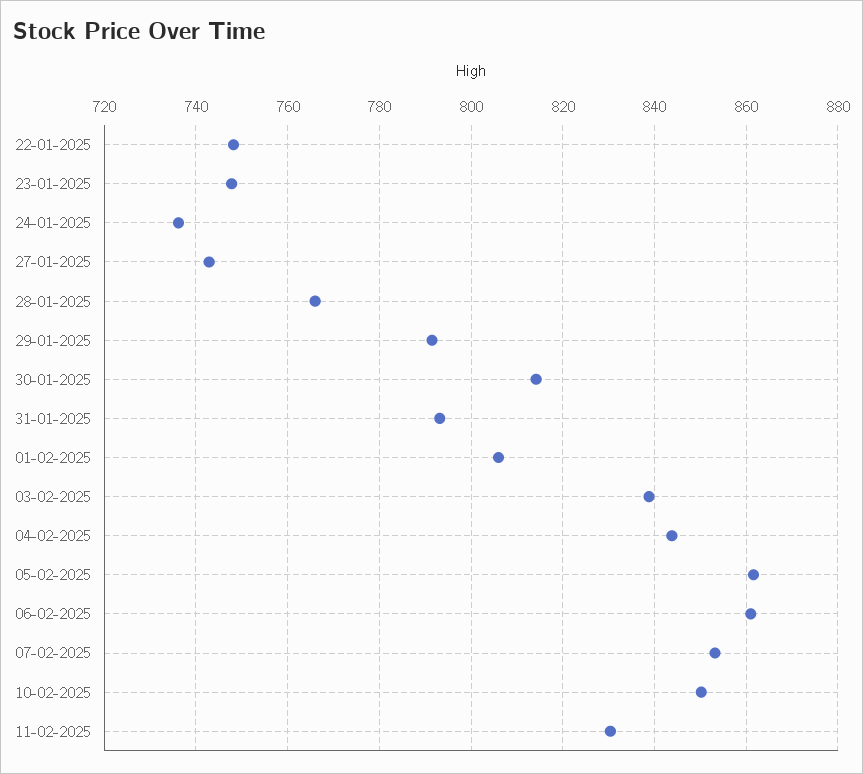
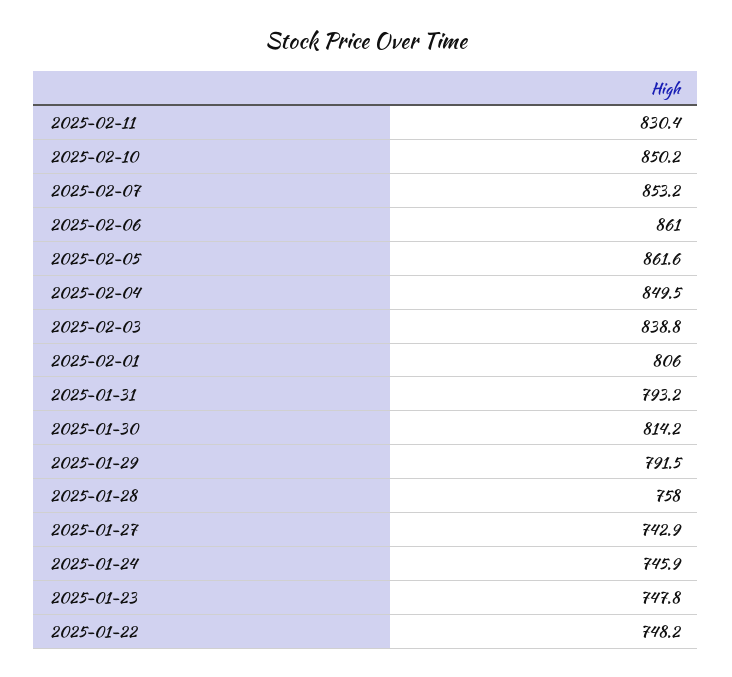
24-01-2025: 736 -> 745.9
28-01-2025: 766 -> 758
04-02-2025: 844 -> 849.5

